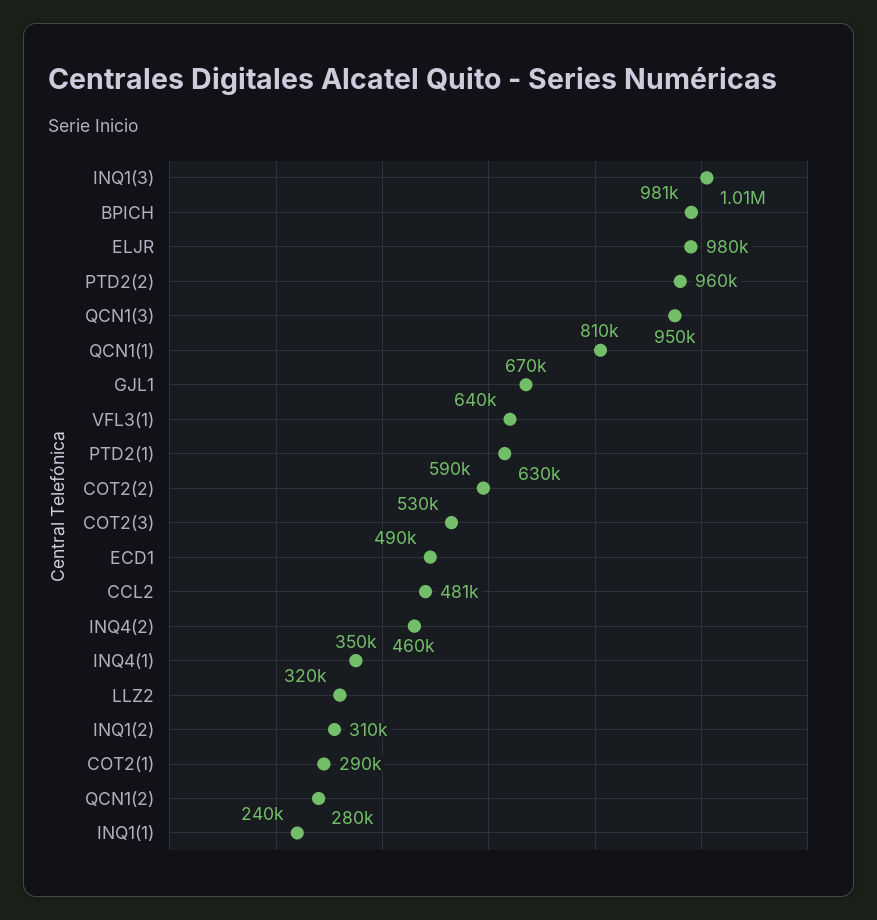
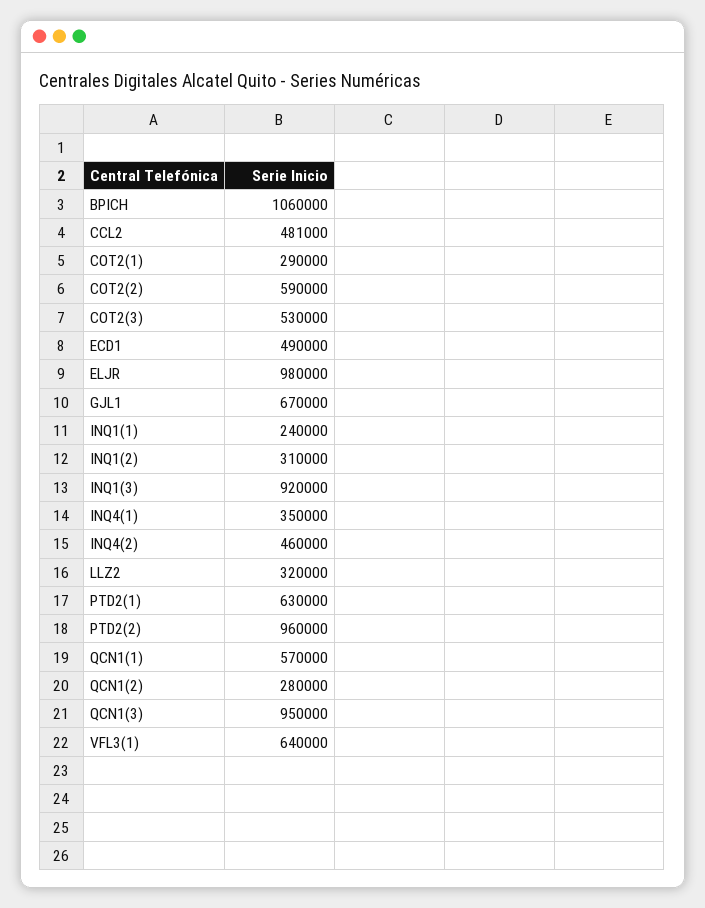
INQ1(3): 1010000 -> 920000
BPICH: 981000 -> 1060000
QCN1(1): 810000 -> 570000

